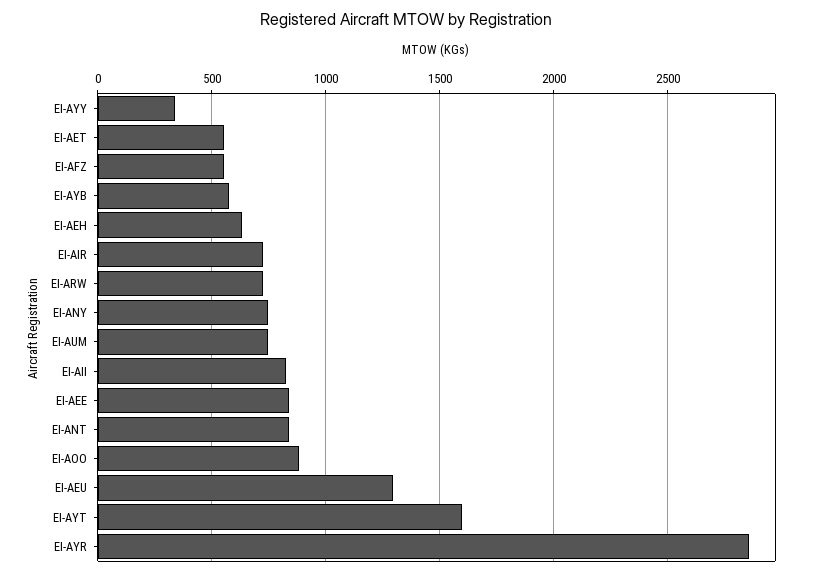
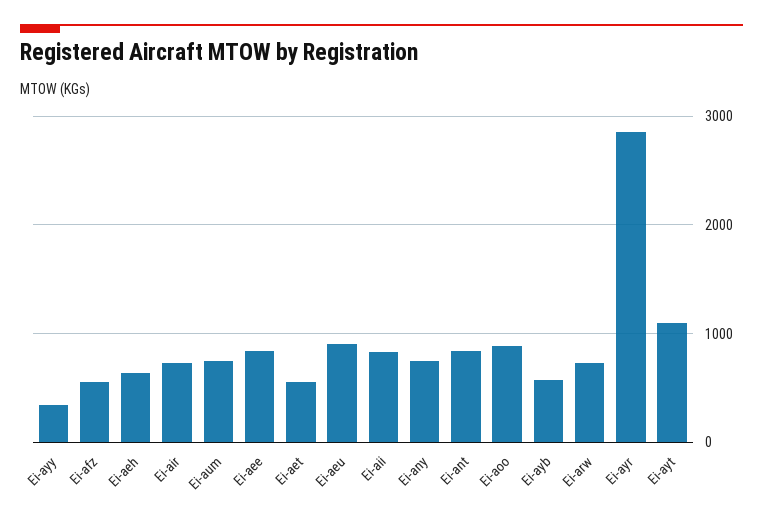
EI-AEU: 1300 -> 900
EI-AYT: 1600 -> 1100

